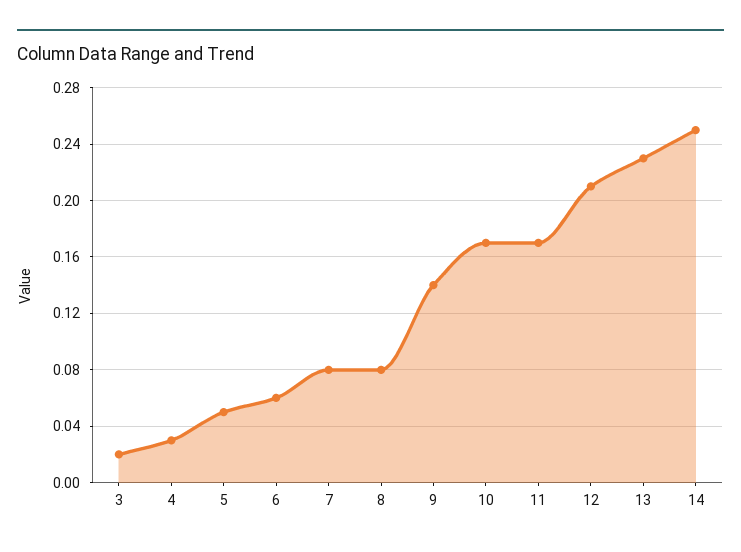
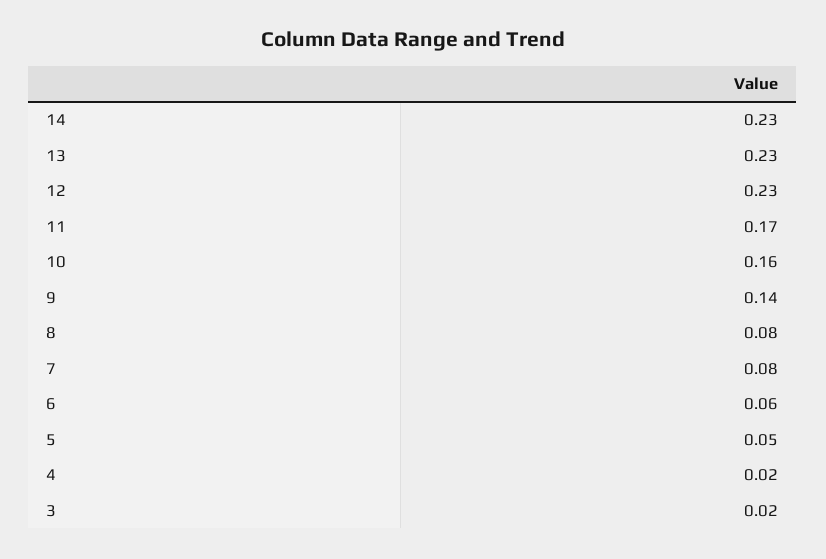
4: 0.03 -> 0.02
10: 0.17 -> 0.16
12: 0.21 -> 0.23
14: 0.25 -> 0.23

